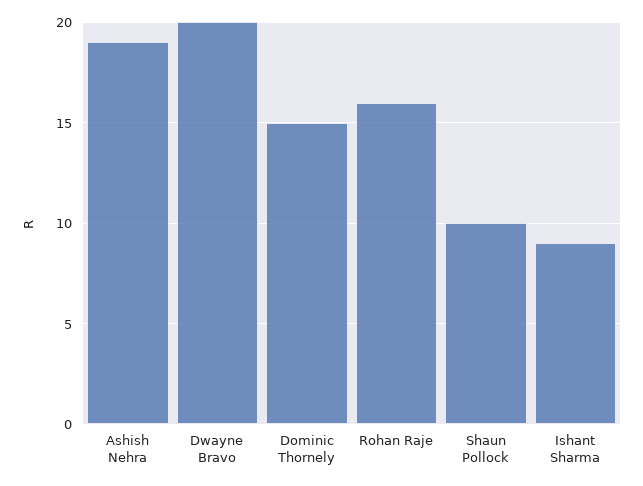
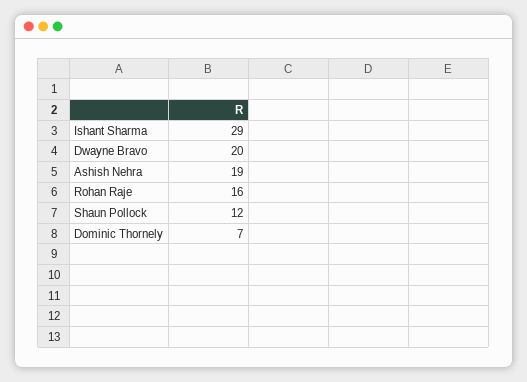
Dominic Thornely: 15 -> 7
Shaun Pollock: 10 -> 12
Ishant Sharma: 9 -> 29

